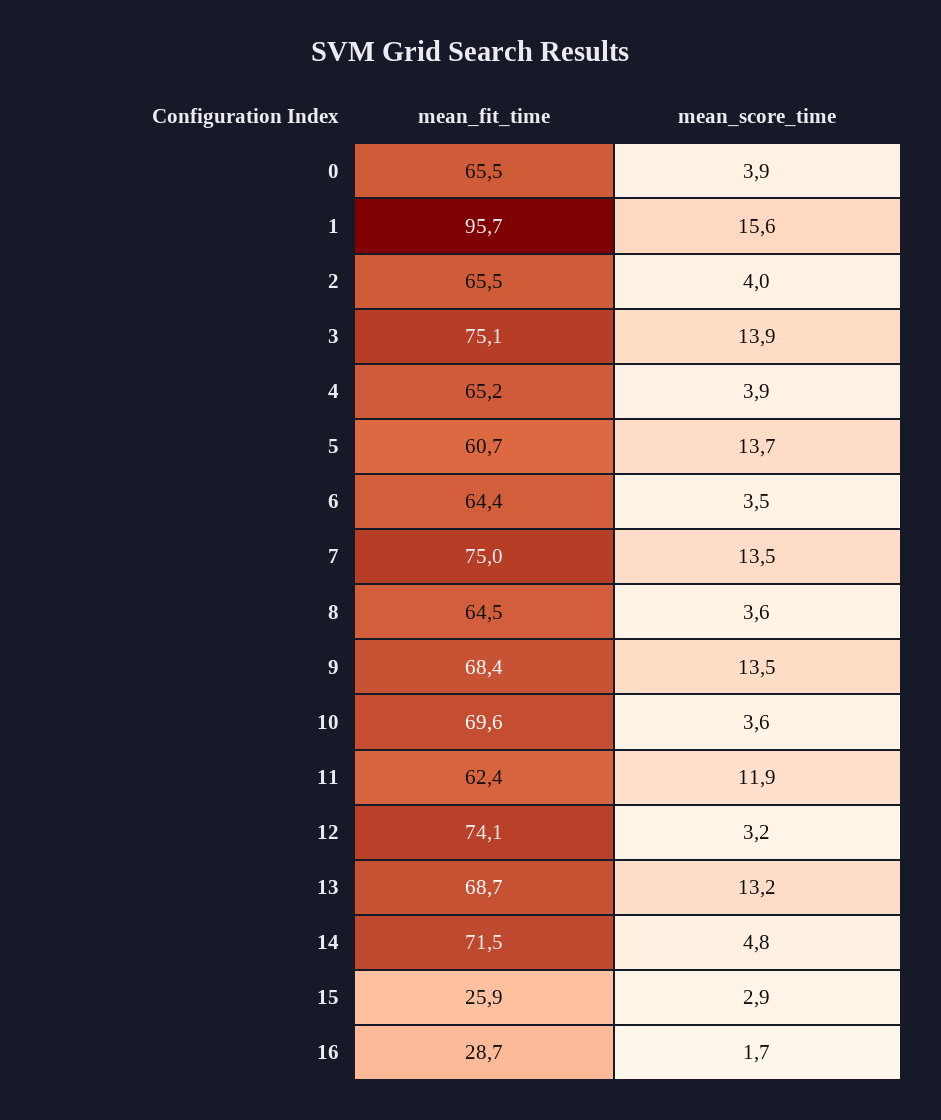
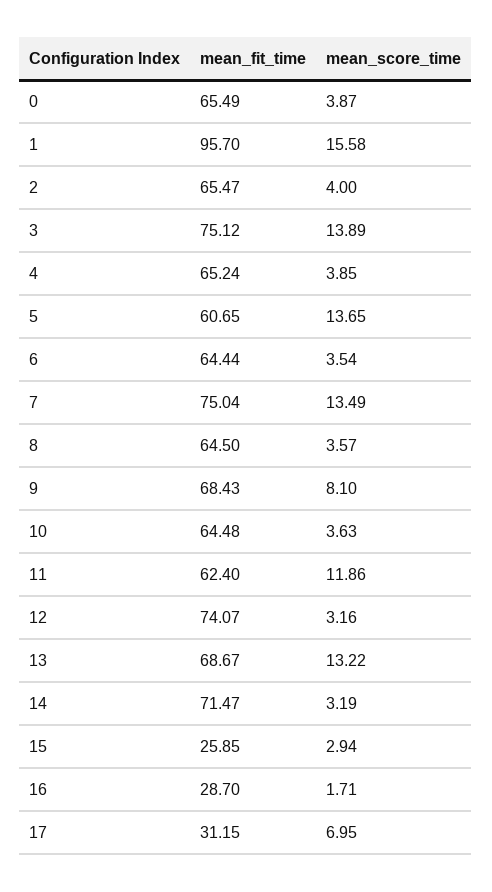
mean_score_time, 9: 13.5 -> 8.1
mean_fit_time, 10: 69.6 -> 64.48
mean_score_time, 14: 4.8 -> 3.19
mean_fit_time, 17: none -> 31.15
mean_score_time, 17: none -> 6.95

